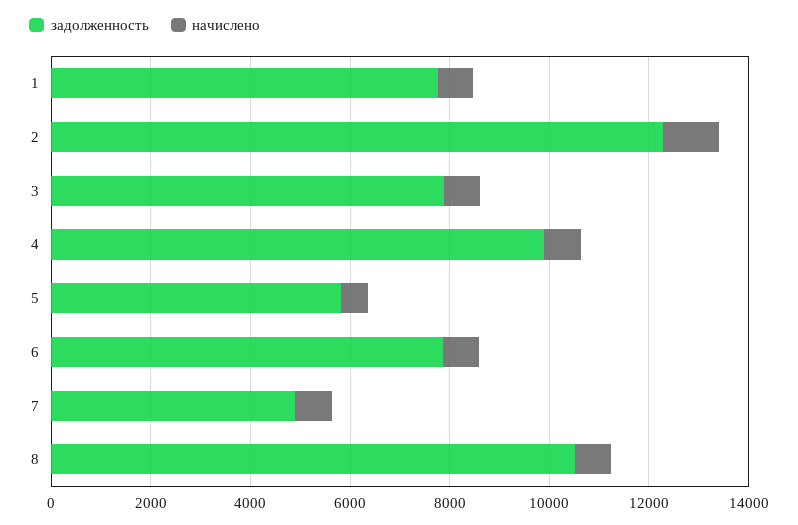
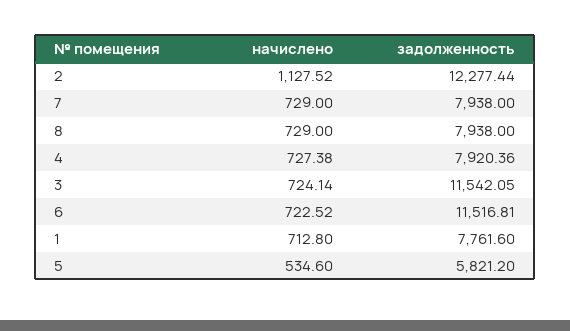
задолженность, 3: 8000 -> 11542.05
задолженность, 4: 10000 -> 7920.36
задолженность, 6: 8000 -> 11516.81
задолженность, 7: 5000 -> 7938
задолженность, 8: 10500 -> 7938

